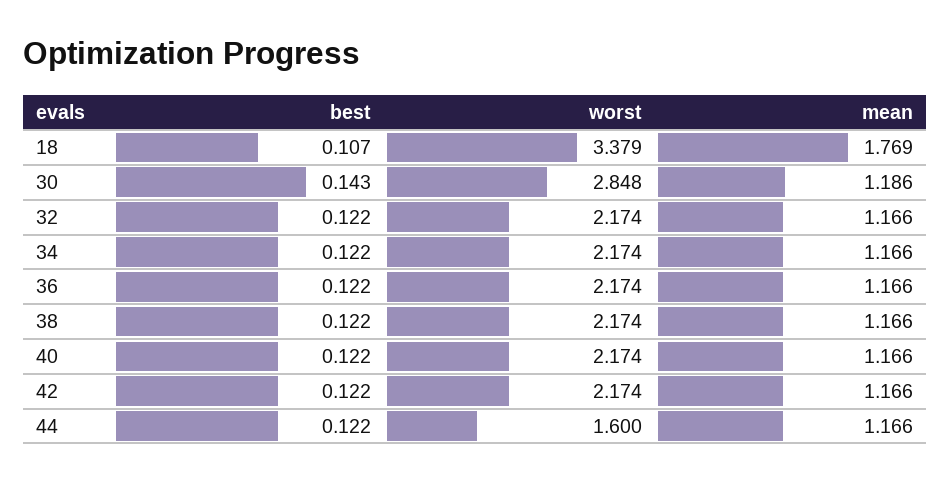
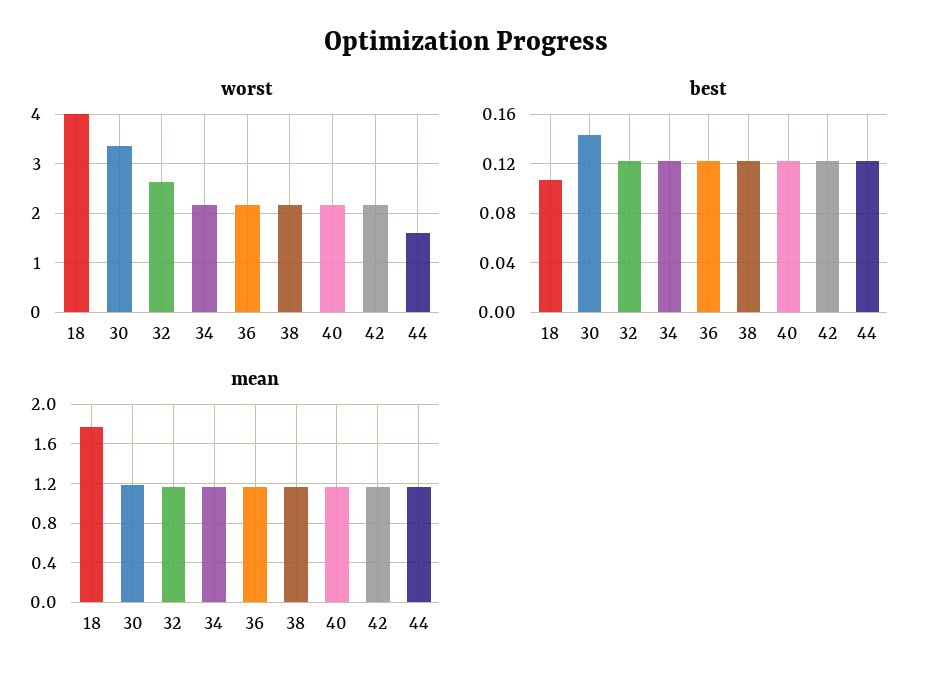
worst, 18: 3.379 -> 4
worst, 30: 2.848 -> 3.4
worst, 32: 2.174 -> 2.6

